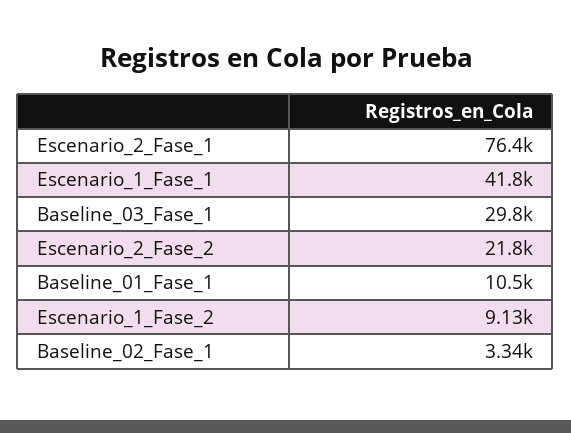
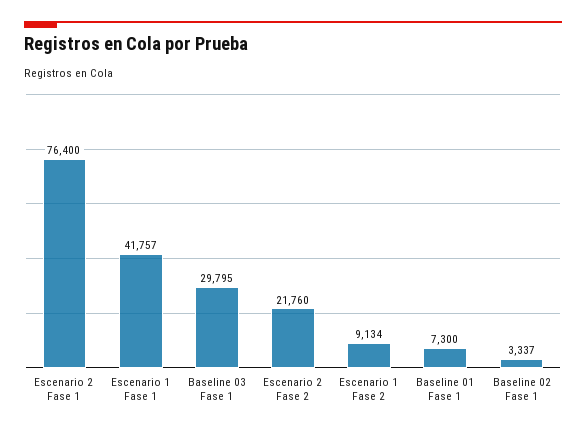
Baseline_01_Fase_1: 10500 -> 7300

